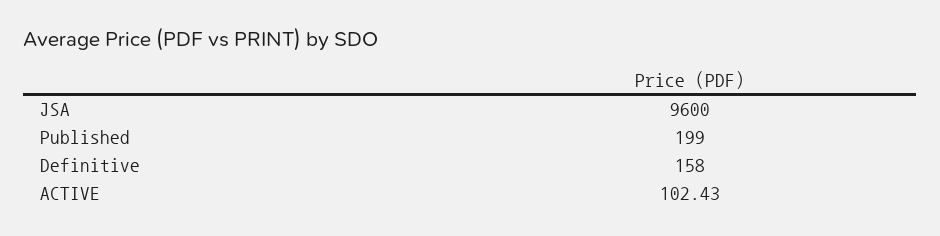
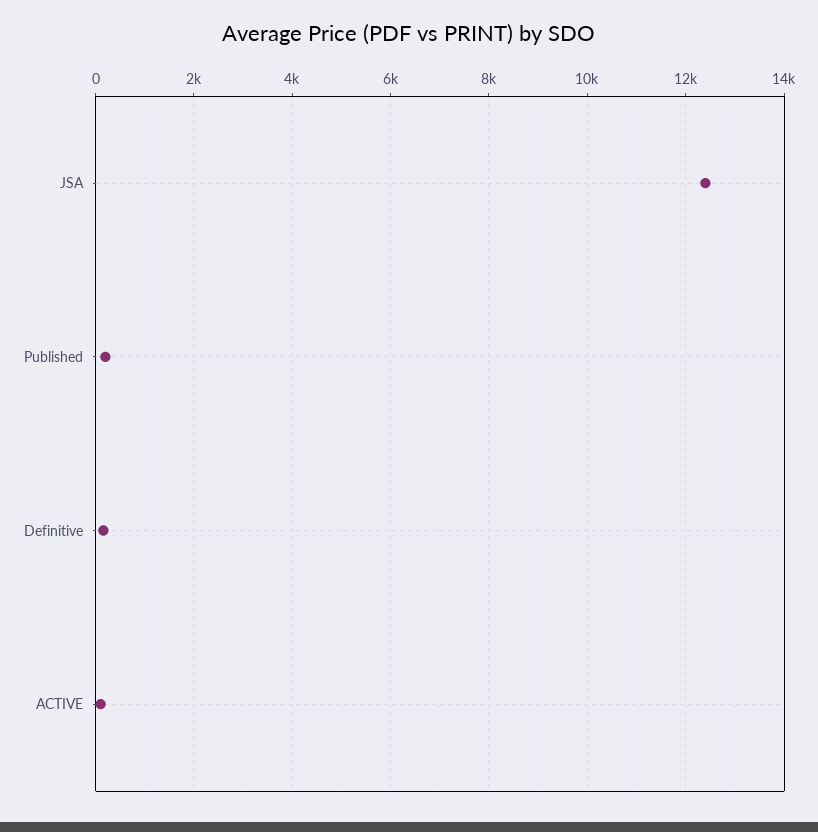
JSA: 9600 -> 12400

